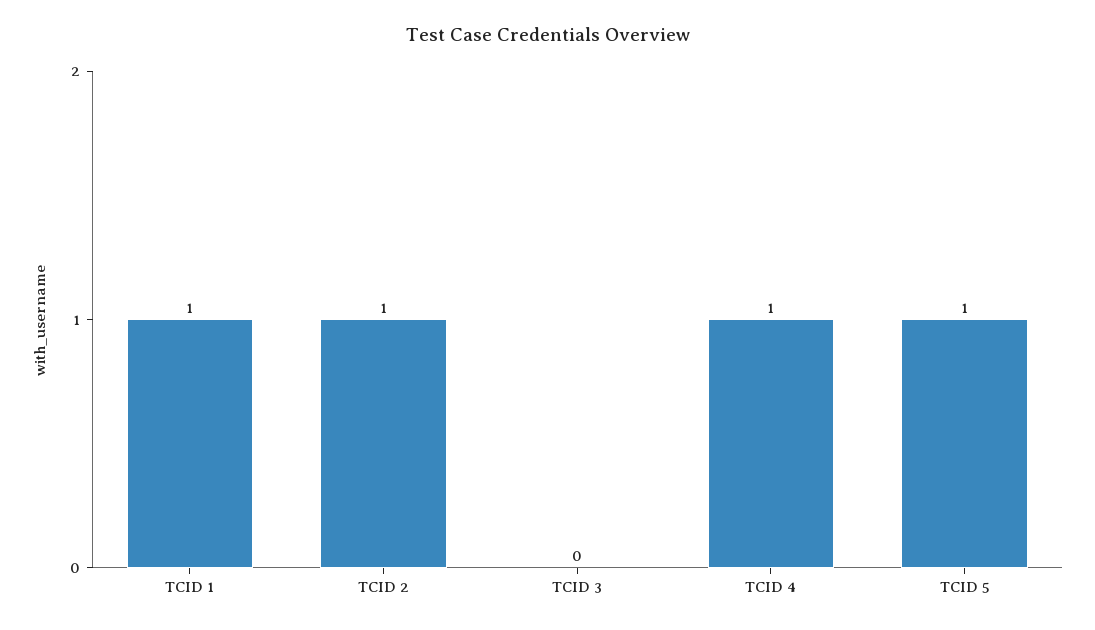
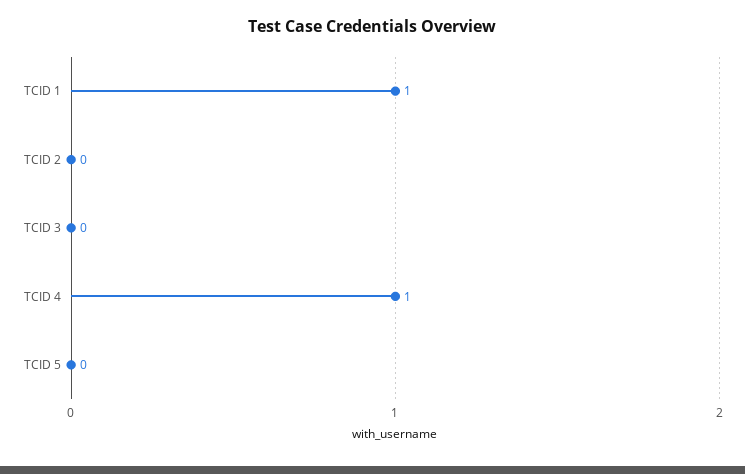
TCID 2: 1 -> 0
TCID 5: 1 -> 0

